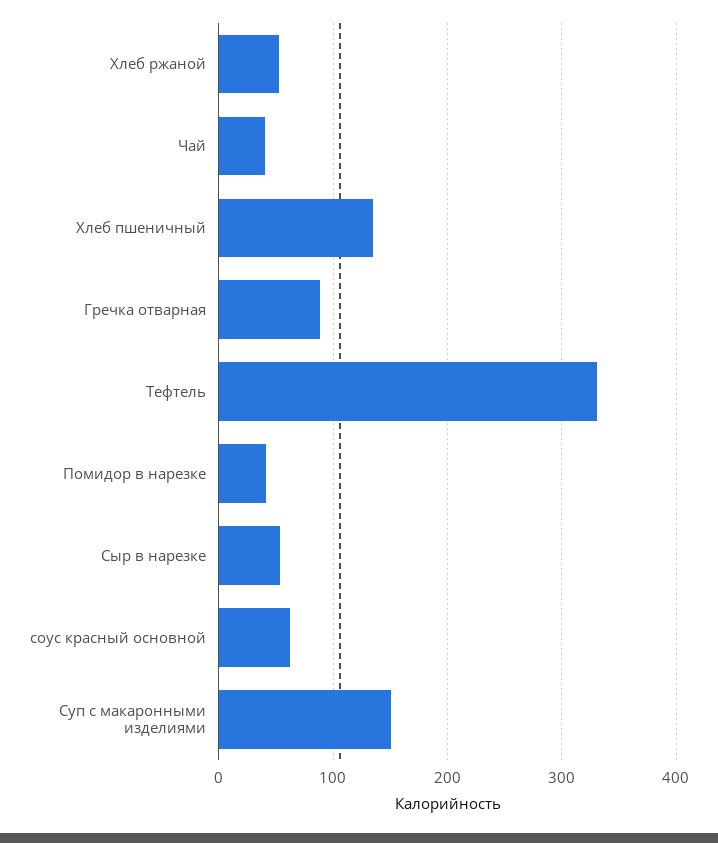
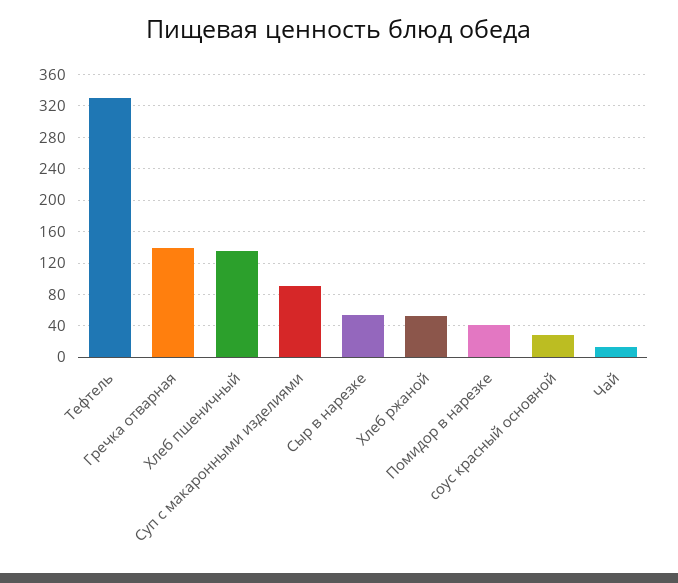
Чай: 40 -> 10
Гречка отварная: 90 -> 140
соус красный основной: 60 -> 30
Суп с макаронными изделиями: 150 -> 90

